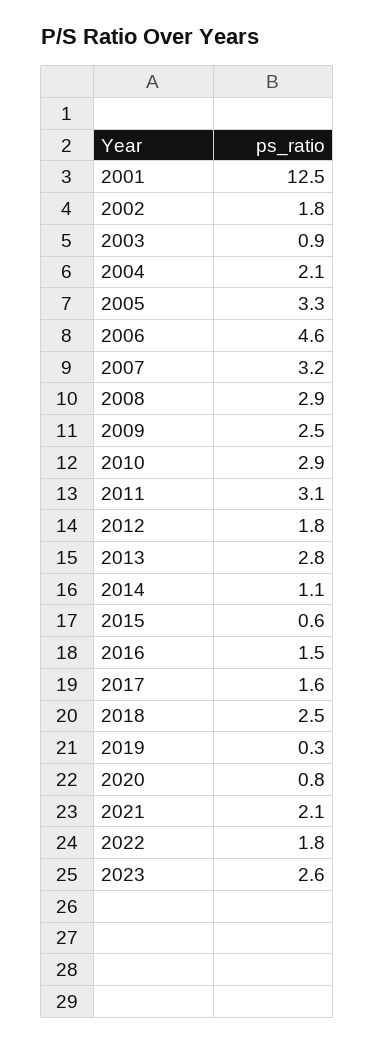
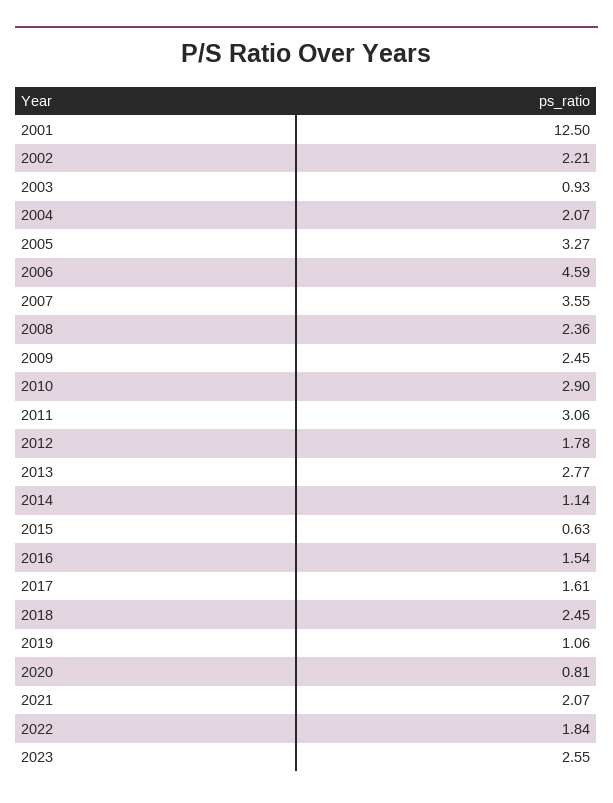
2002: 1.8 -> 2.21
2007: 3.2 -> 3.55
2008: 2.9 -> 2.36
2019: 0.3 -> 1.06

